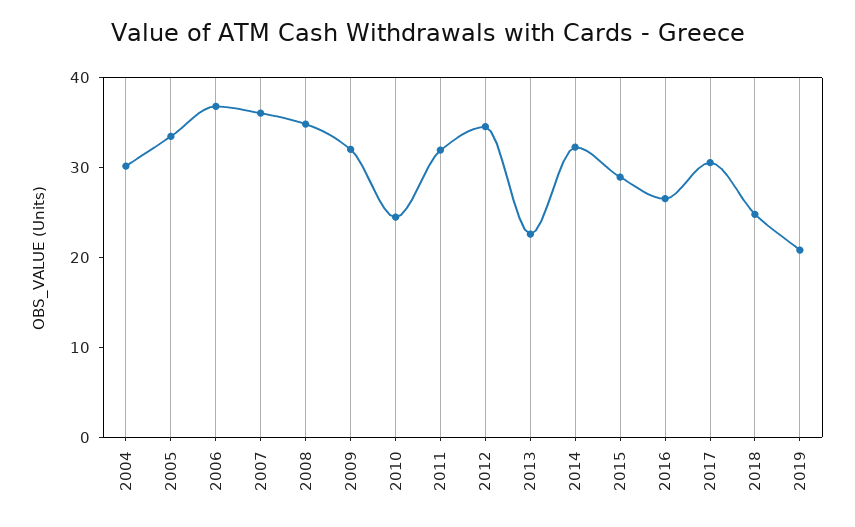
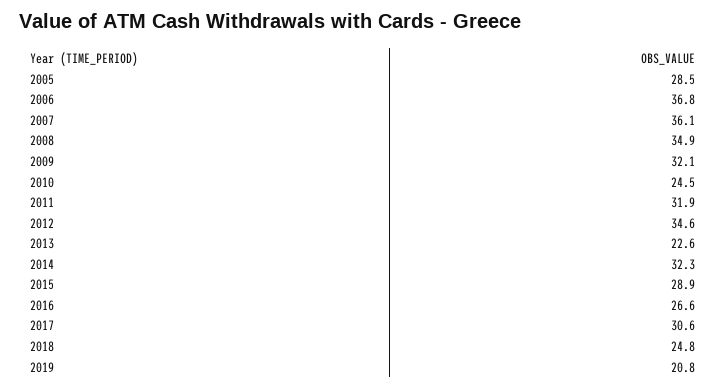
2004: 30 -> none
2005: 34 -> 28.5

